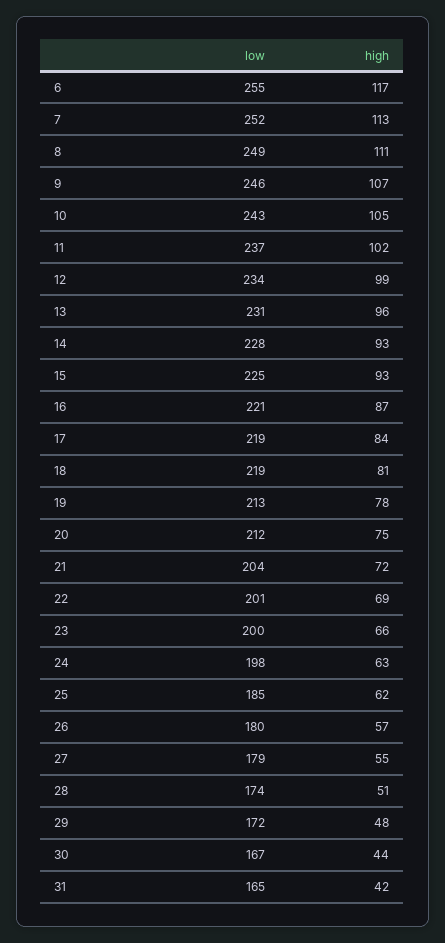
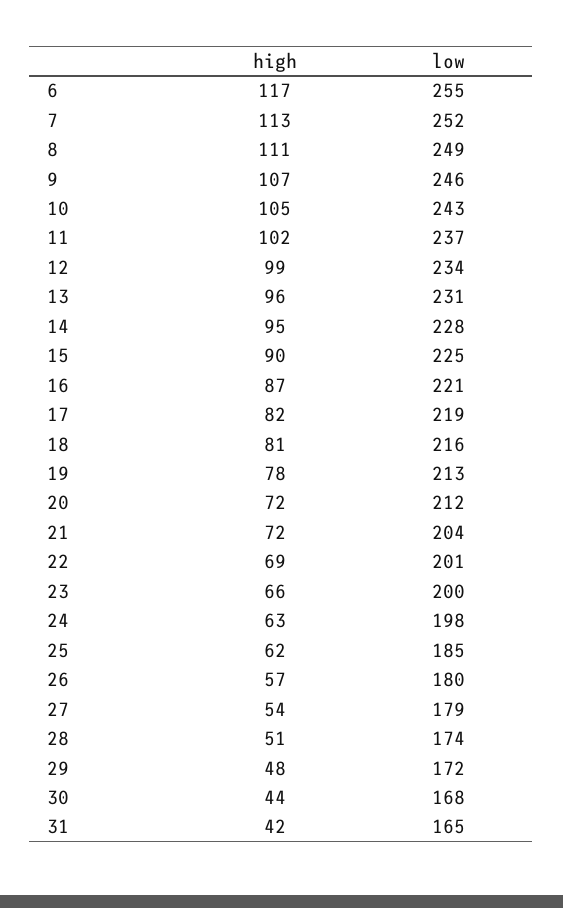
high, 14: 93 -> 95
high, 15: 93 -> 90
high, 17: 84 -> 82
low, 18: 219 -> 216
high, 20: 75 -> 72
high, 27: 55 -> 54
low, 30: 167 -> 168

